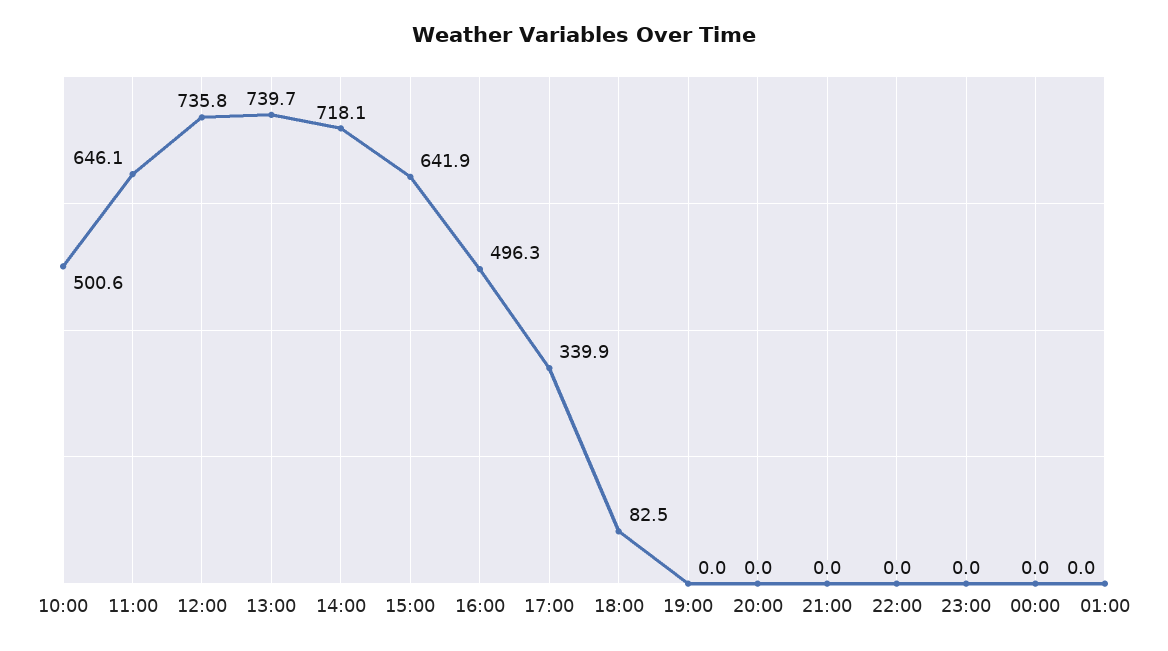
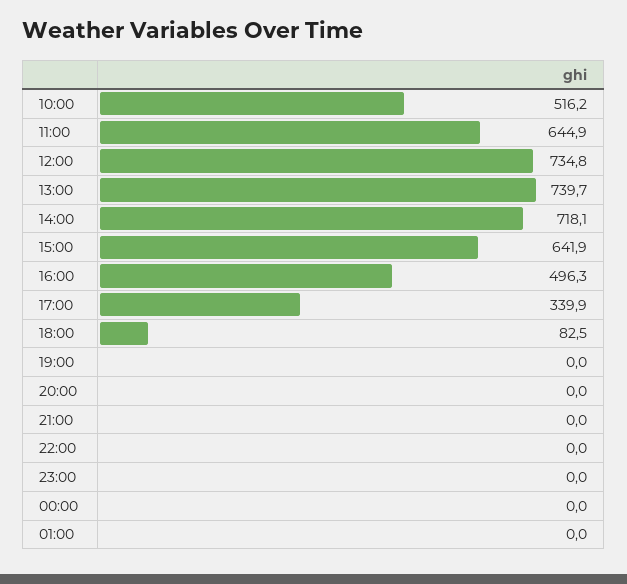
10:00: 500.6 -> 516.2
11:00: 646.1 -> 644.9
12:00: 735.8 -> 734.8

